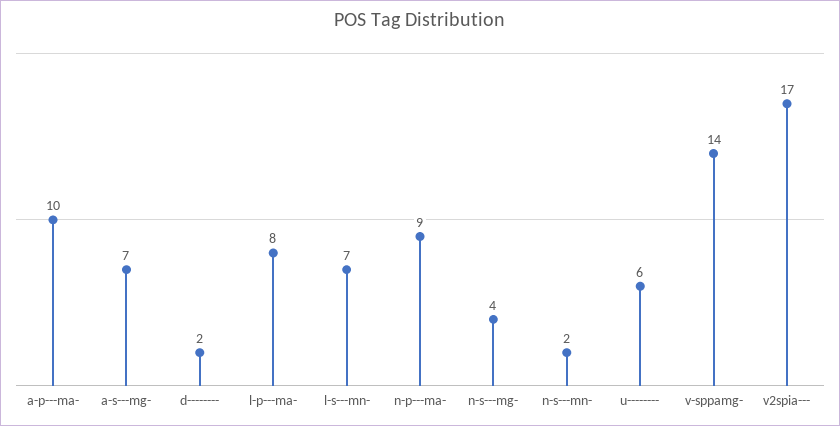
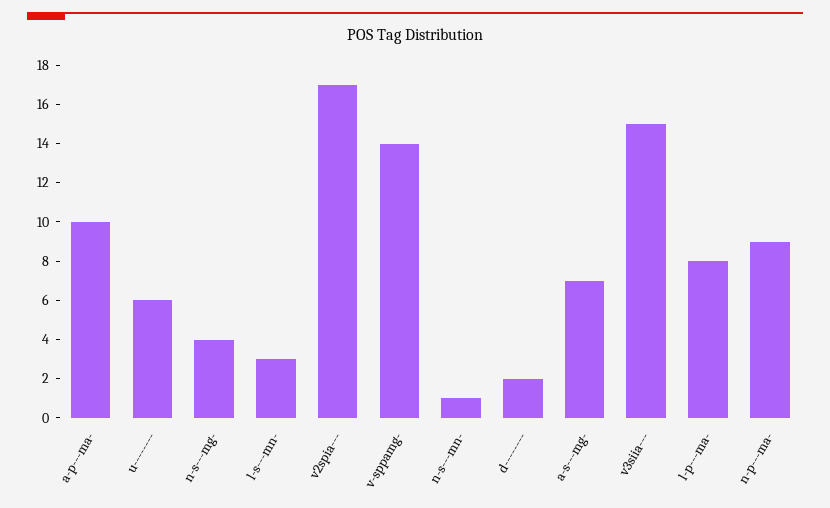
l-s---mn-: 7 -> 3
n-s---mn-: 2 -> 1
v3siia---: none -> 15

